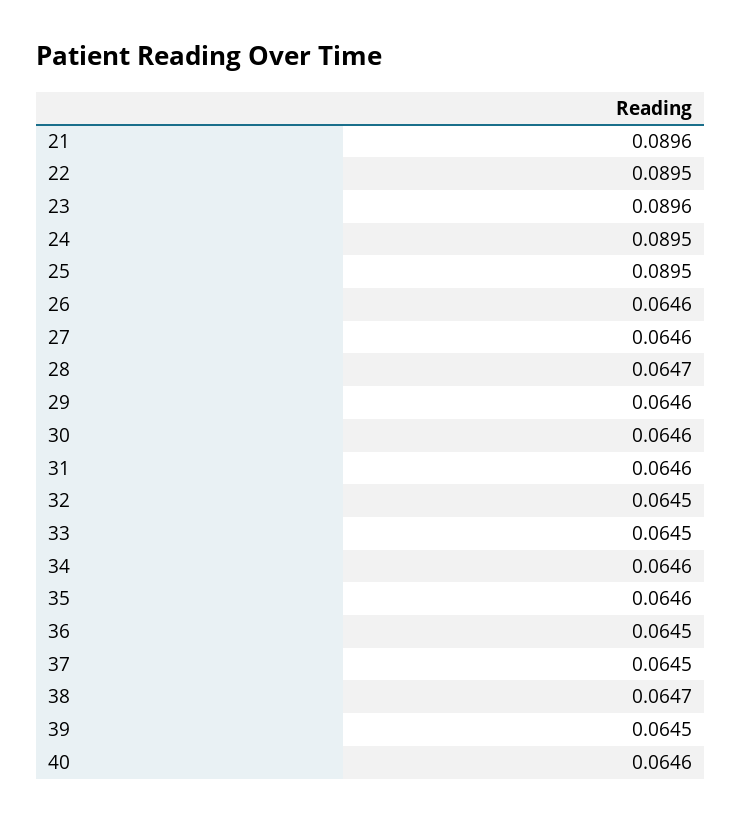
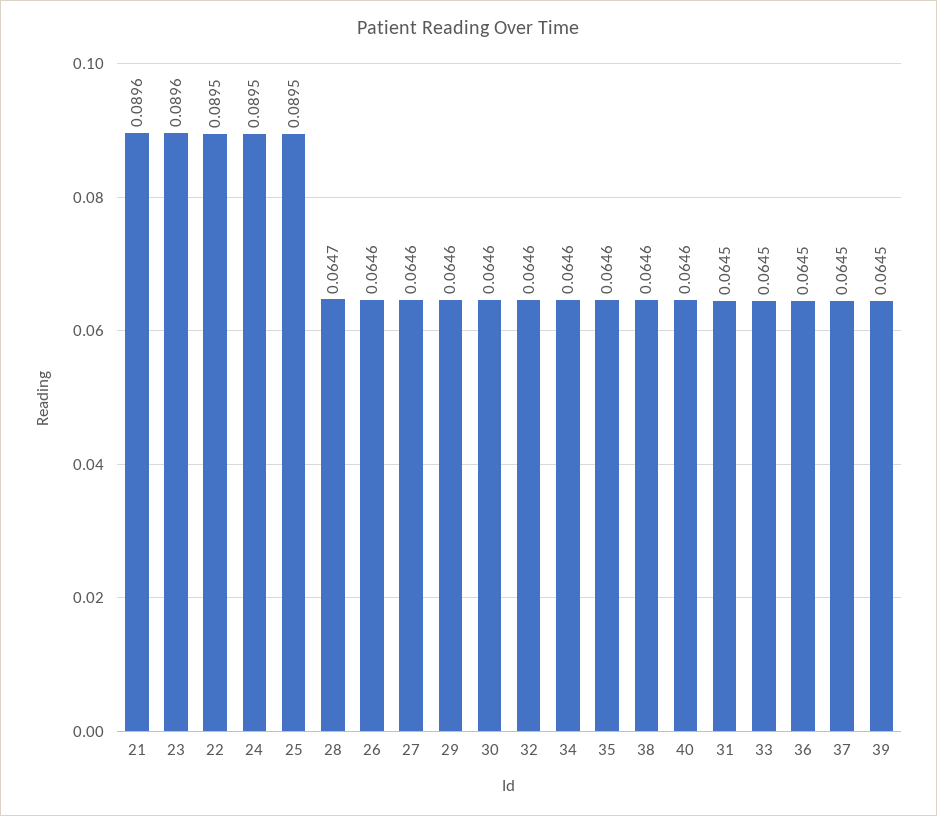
31: 0.0646 -> 0.0645
32: 0.0645 -> 0.0646
38: 0.0647 -> 0.0646

